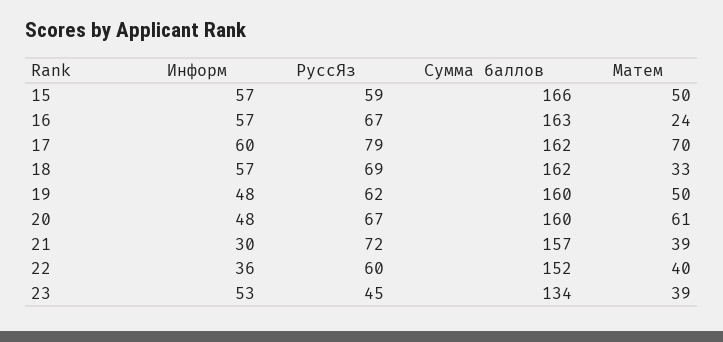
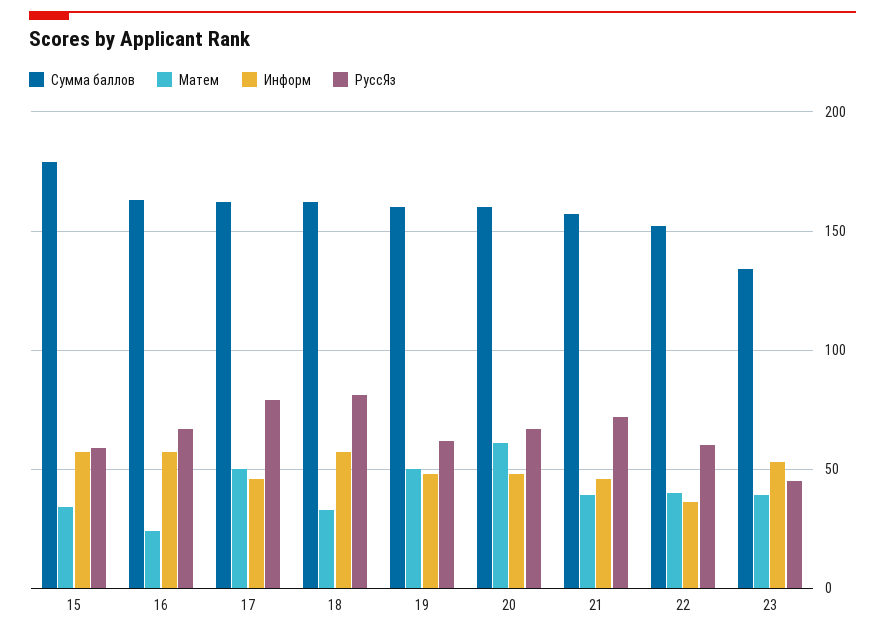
Сумма баллов, 15: 166 -> 180
Матем, 15: 50 -> 35
Информ, 17: 60 -> 45
Матем, 17: 70 -> 50
РуссЯз, 18: 69 -> 80
Информ, 21: 30 -> 45

